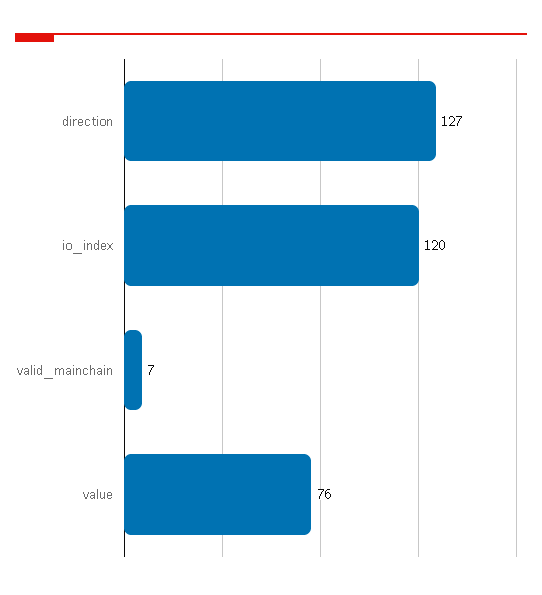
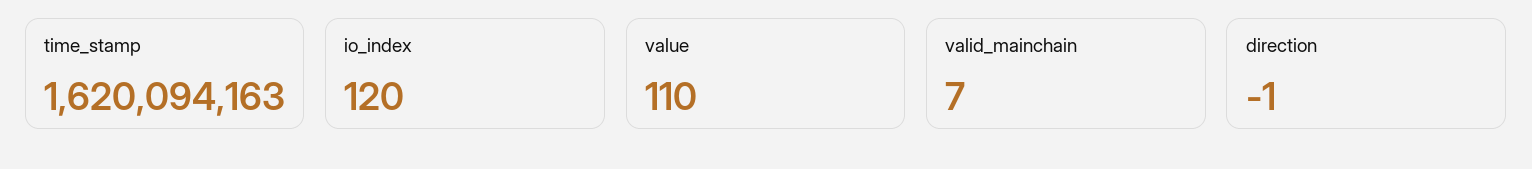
direction: 127 -> -1
value: 76 -> 110
time_stamp: none -> 1620094163

